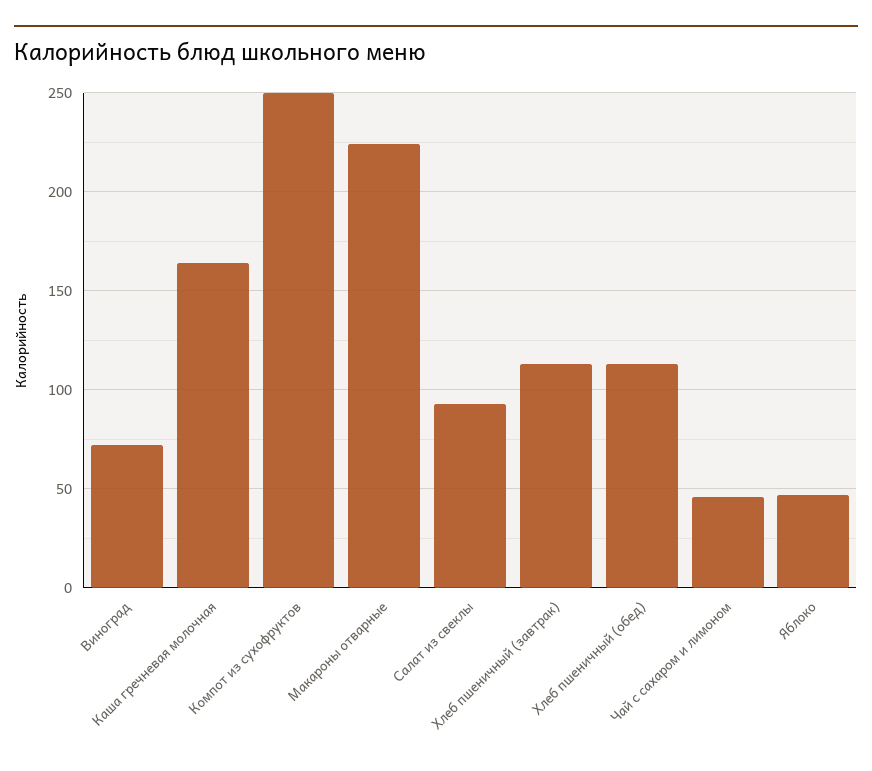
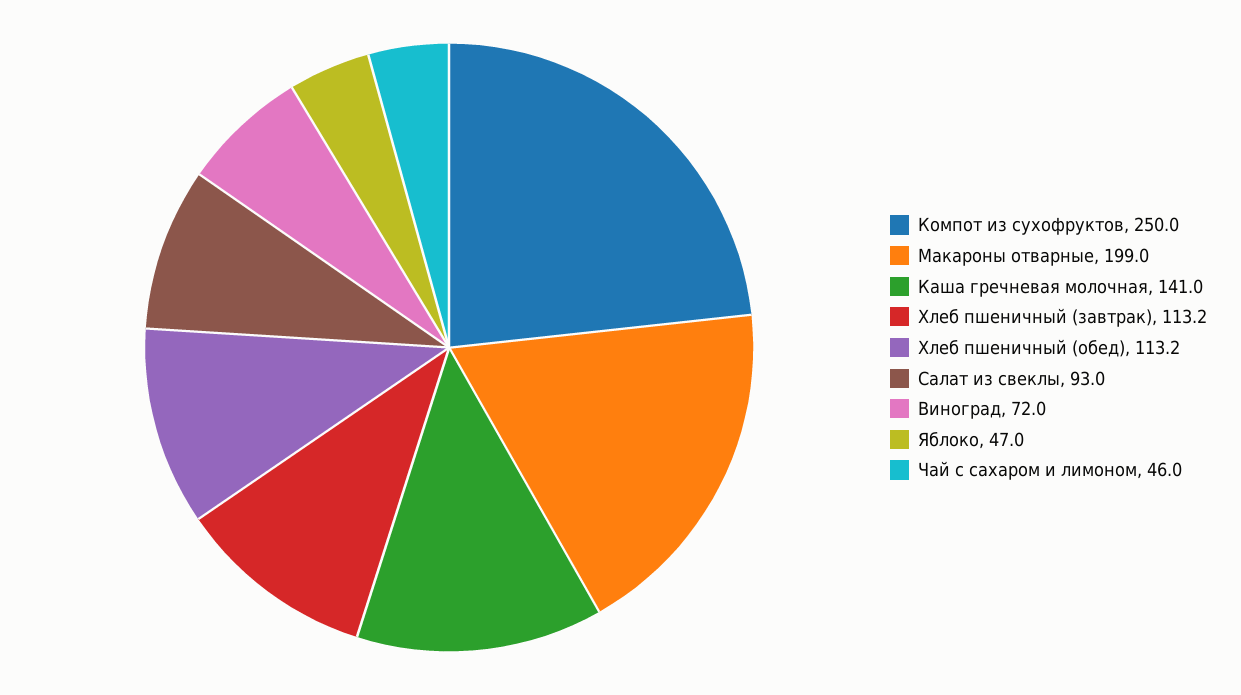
Каша гречневая молочная: 165 -> 141
Макароны отварные: 225 -> 199

